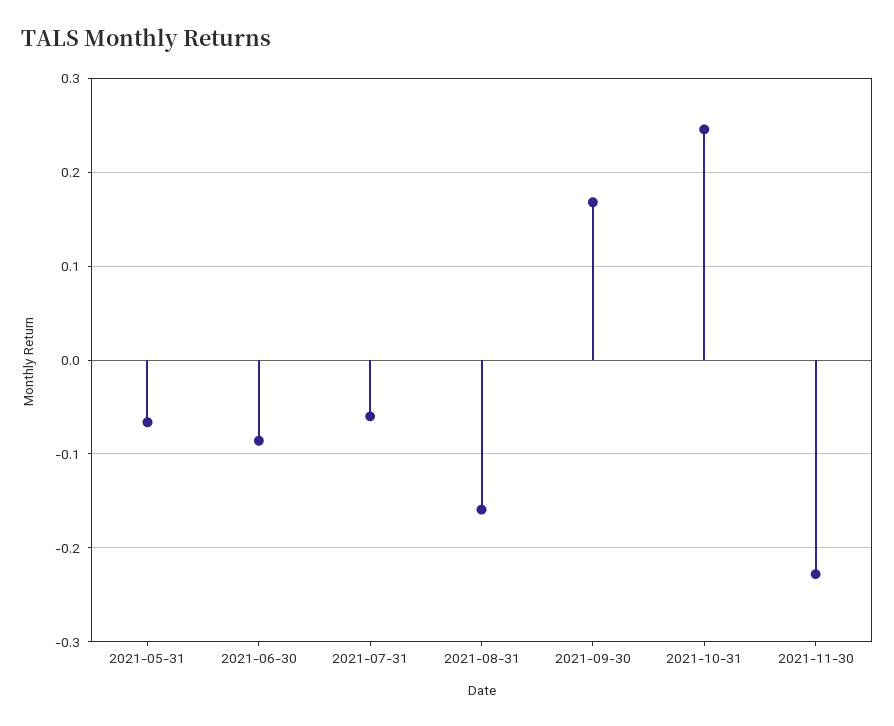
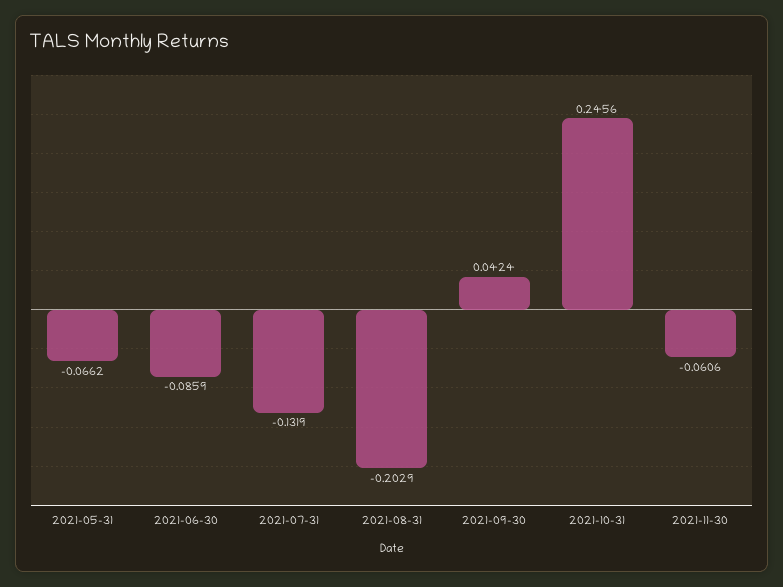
2021-07-31: -0.06 -> -0.1319
2021-08-31: -0.16 -> -0.2029
2021-09-30: 0.17 -> 0.0424
2021-11-30: -0.23 -> -0.0606

